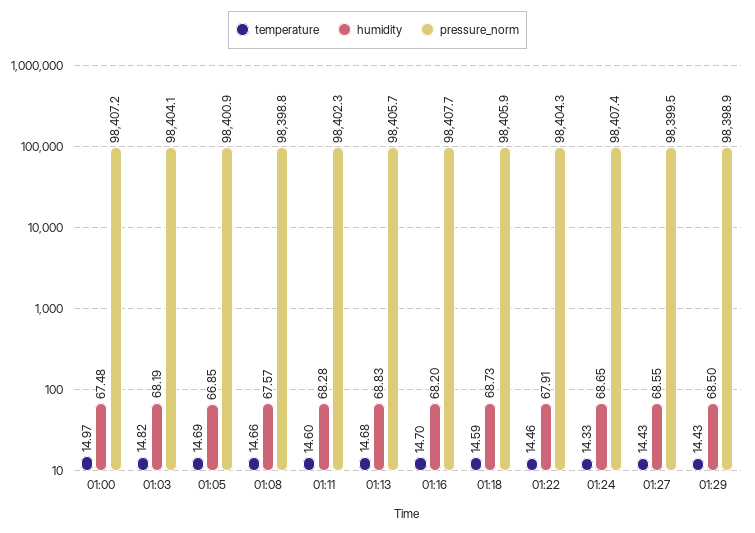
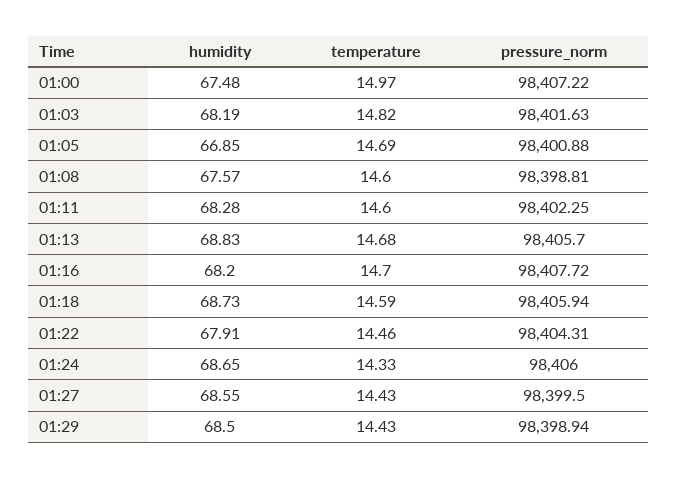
pressure_norm, 01:03: 98404.1 -> 98401.63
temperature, 01:08: 14.66 -> 14.6
pressure_norm, 01:24: 98407.4 -> 98406

